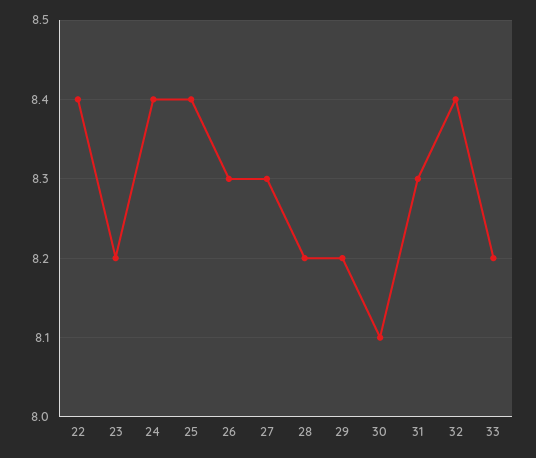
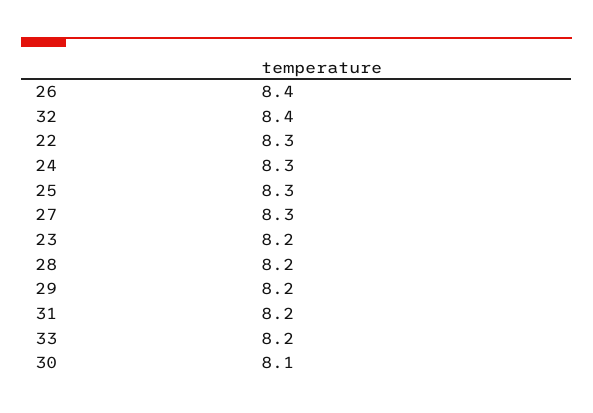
22: 8.4 -> 8.3
24: 8.4 -> 8.3
25: 8.4 -> 8.3
26: 8.3 -> 8.4
31: 8.3 -> 8.2

